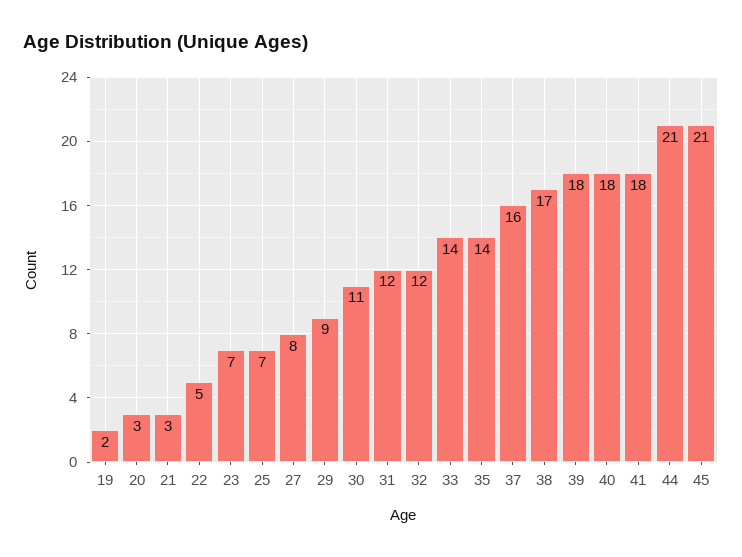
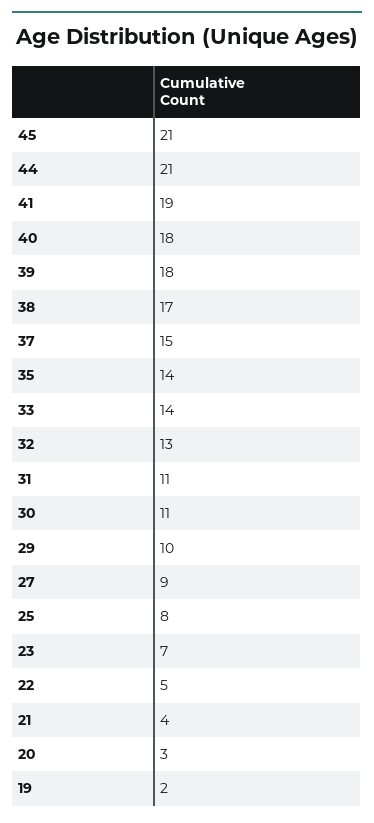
21: 3 -> 4
25: 7 -> 8
27: 8 -> 9
29: 9 -> 10
31: 12 -> 11
32: 12 -> 13
37: 16 -> 15
41: 18 -> 19

